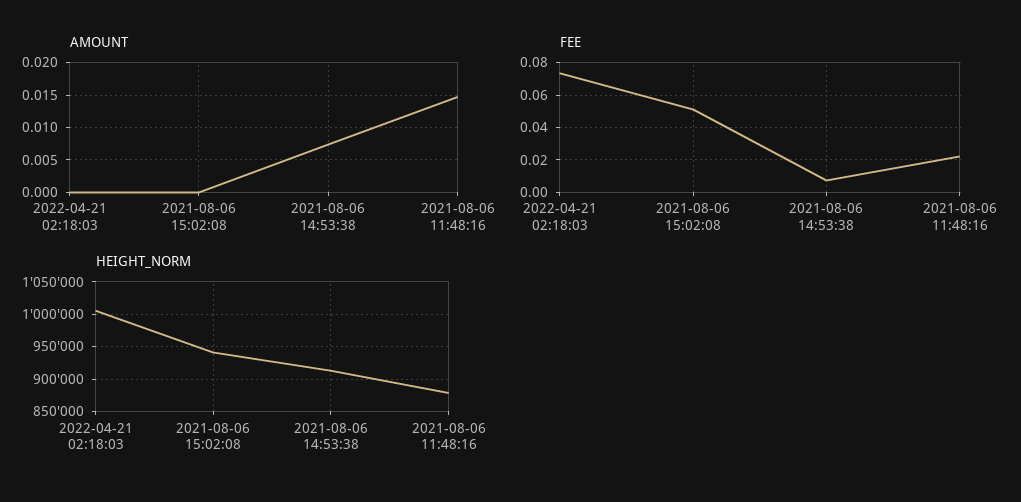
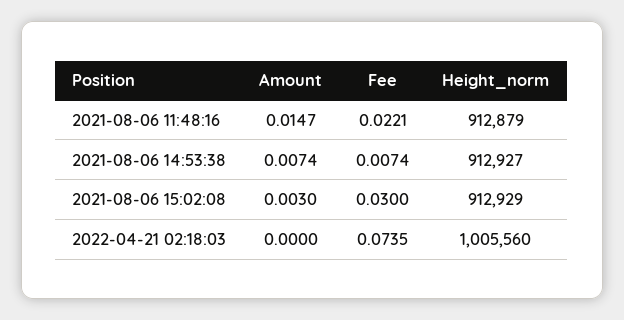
AMOUNT, 2021-08-06 15:02:08: 0 -> 0.003
FEE, 2021-08-06 15:02:08: 0.05 -> 0.03
HEIGHT_NORM, 2021-08-06 15:02:08: 940000 -> 912929
HEIGHT_NORM, 2021-08-06 11:48:16: 880000 -> 912879

